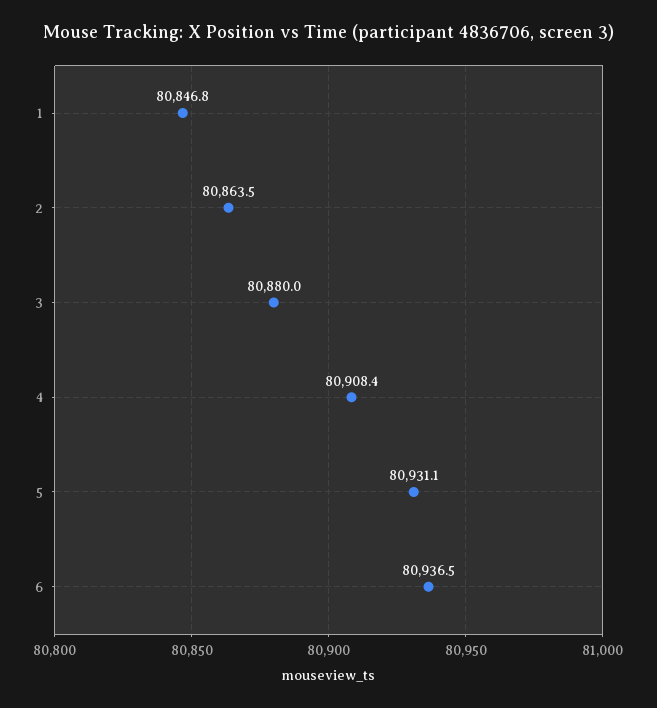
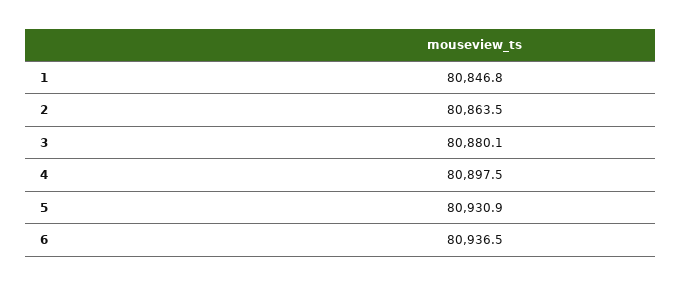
3: 80880 -> 80880.1
4: 80908.4 -> 80897.5
5: 80931.1 -> 80930.9

